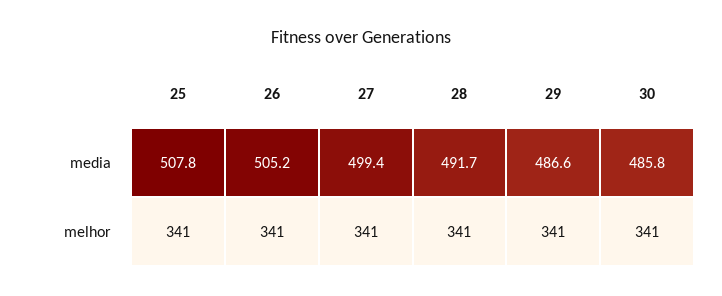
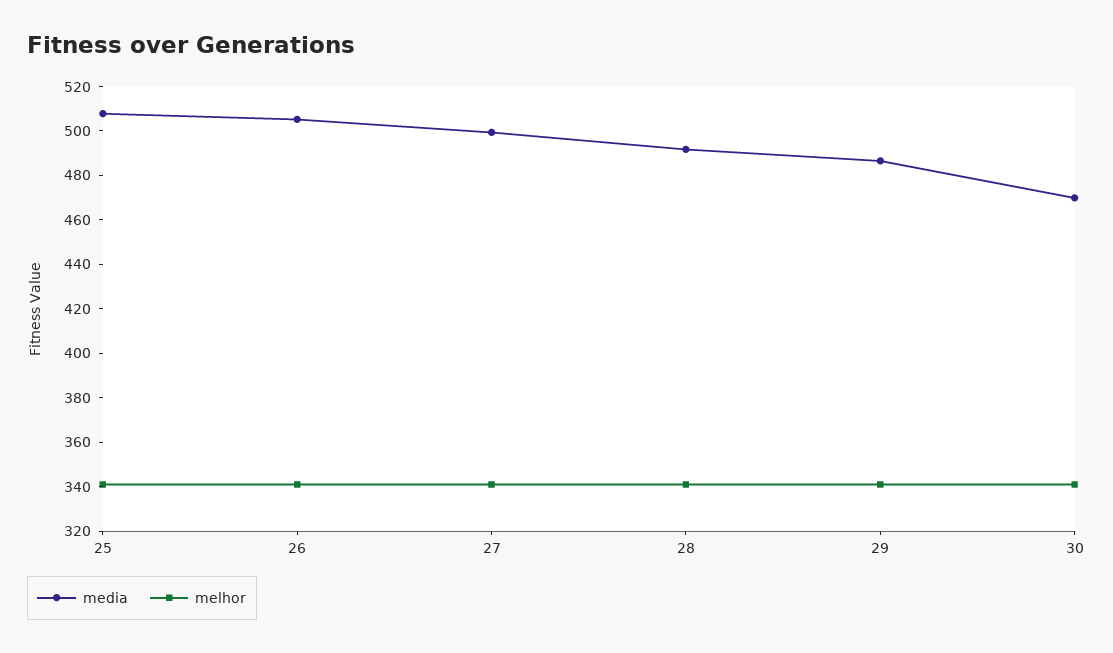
media, 30: 485.8 -> 470

